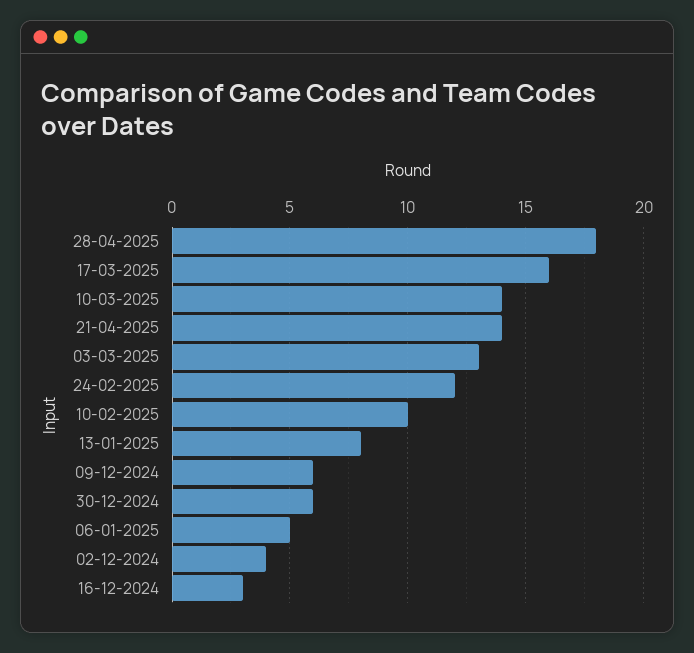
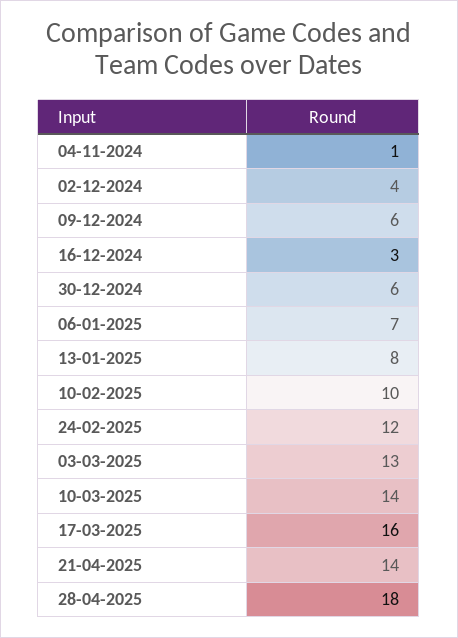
06-01-2025: 5 -> 7
04-11-2024: none -> 1

